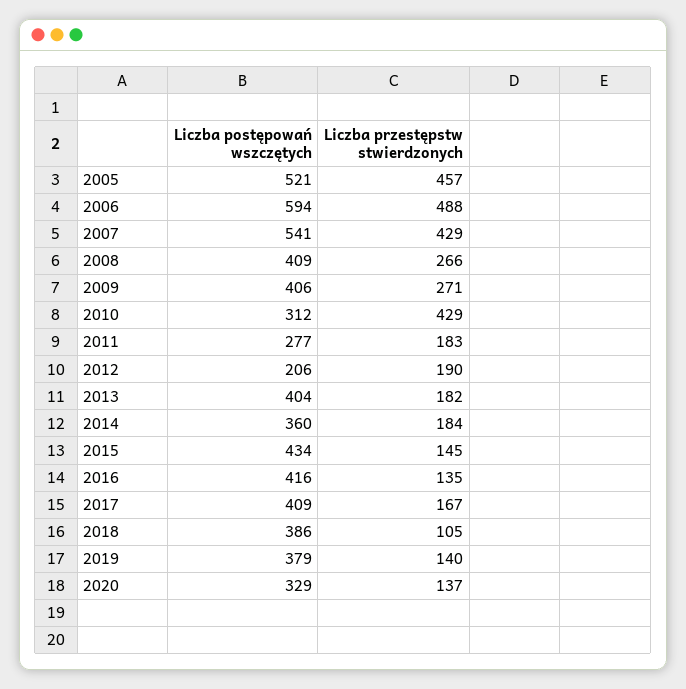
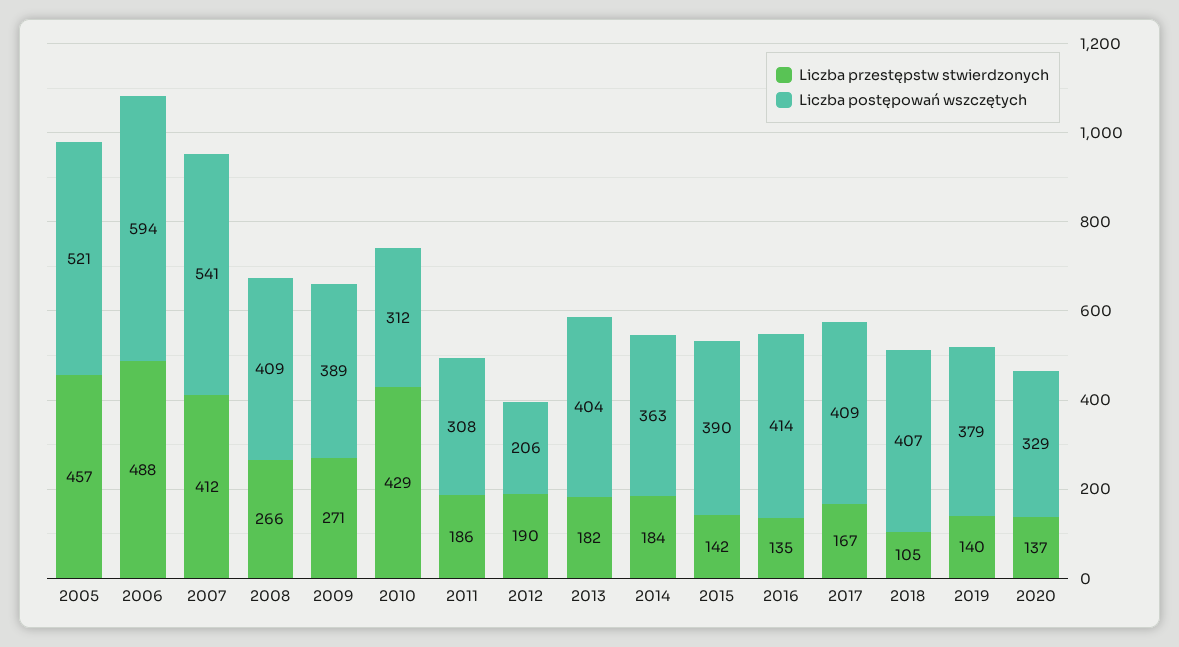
Liczba przestępstw stwierdzonych, 2007: 429 -> 412
Liczba postępowań wszczętych, 2009: 406 -> 389
Liczba postępowań wszczętych, 2011: 277 -> 308
Liczba przestępstw stwierdzonych, 2011: 183 -> 186
Liczba postępowań wszczętych, 2014: 360 -> 363
Liczba postępowań wszczętych, 2015: 434 -> 390
Liczba przestępstw stwierdzonych, 2015: 145 -> 142
Liczba postępowań wszczętych, 2016: 416 -> 414
Liczba postępowań wszczętych, 2018: 386 -> 407

